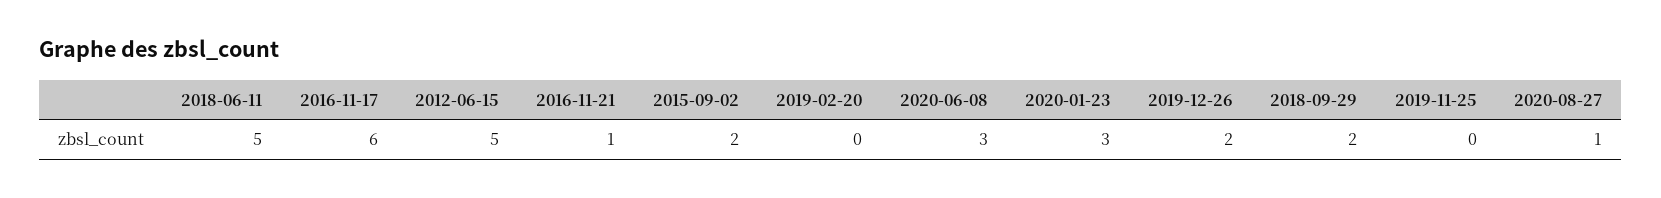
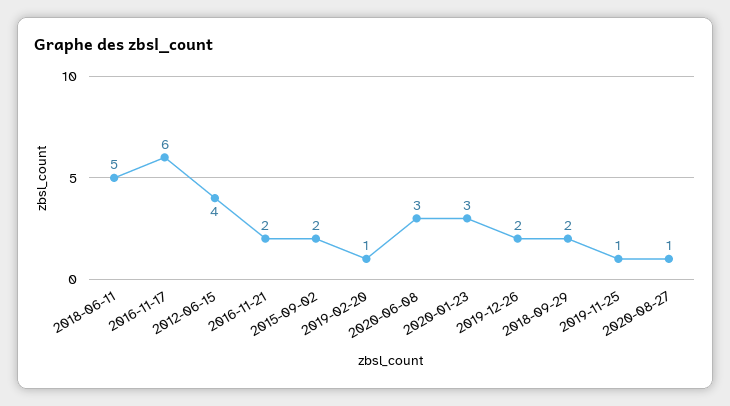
2012-06-15: 5 -> 4
2016-11-21: 1 -> 2
2019-02-20: 0 -> 1
2019-11-25: 0 -> 1

